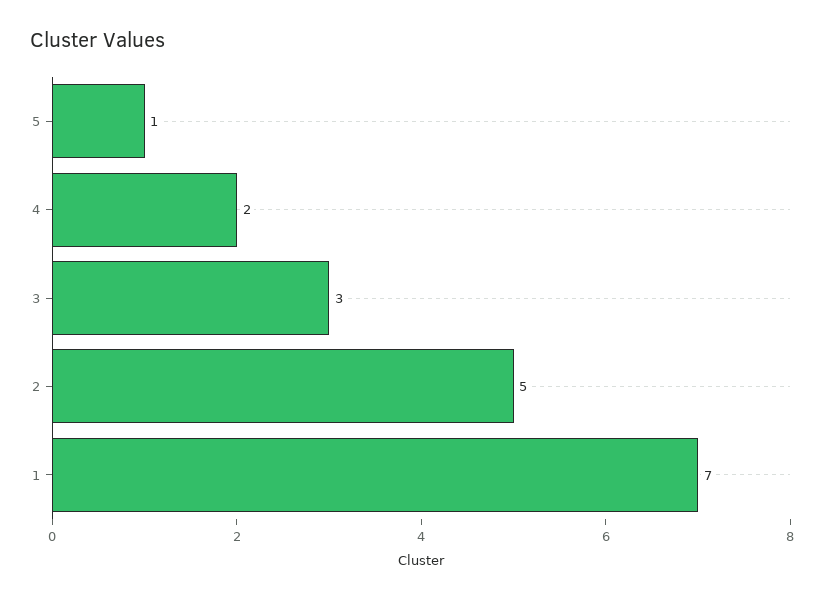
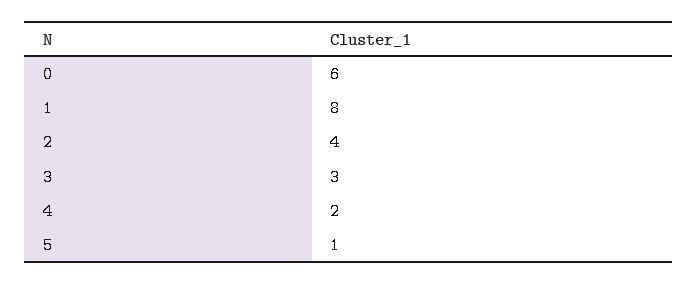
2: 5 -> 4
1: 7 -> 8
0: none -> 6

